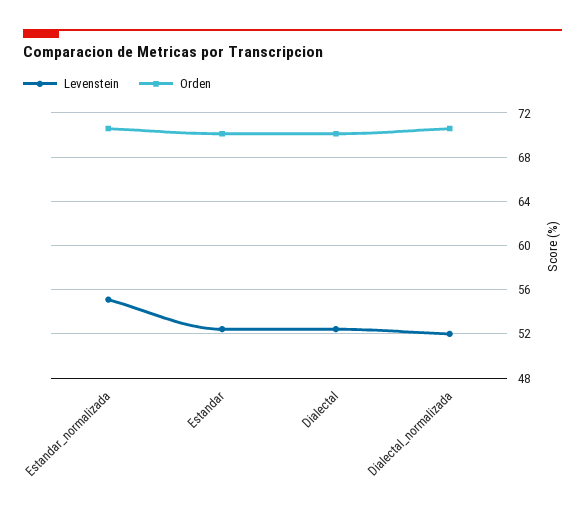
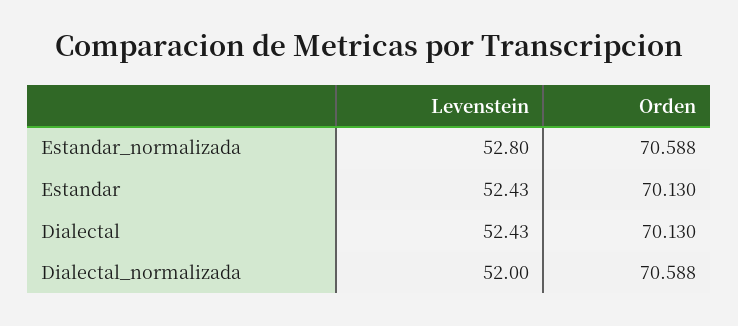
Levenstein, Estandar_normalizada: 55 -> 52.8

